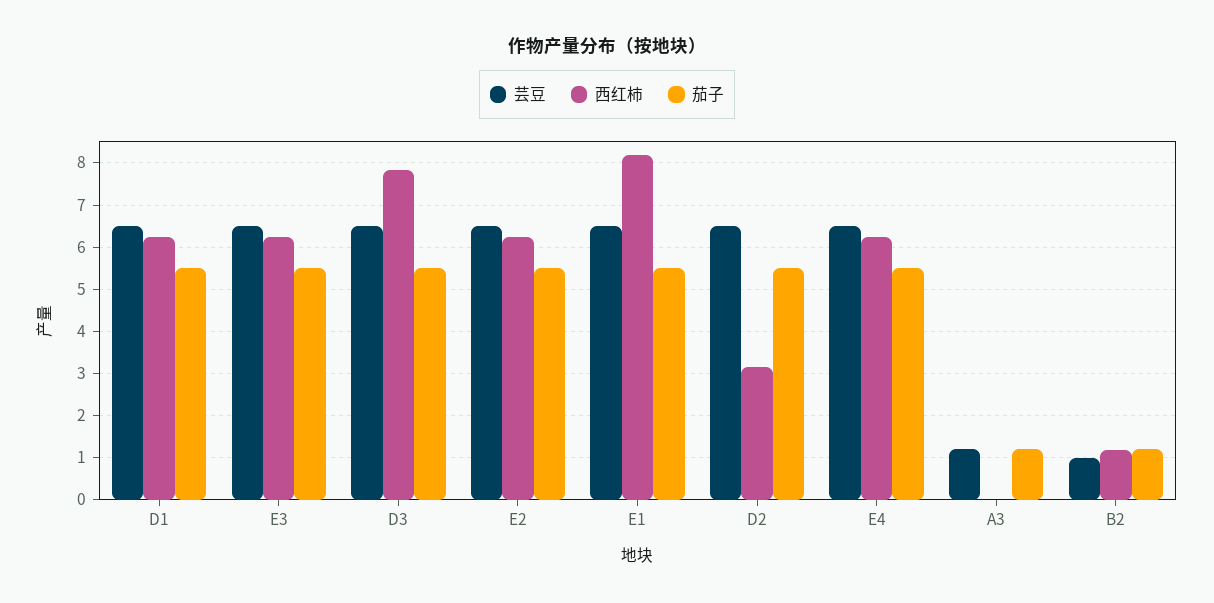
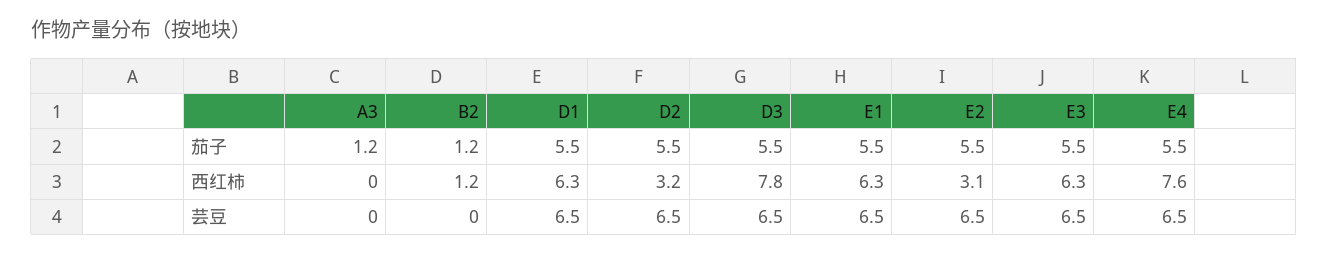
西红柿, E2: 6.2 -> 3.1
西红柿, E1: 8.2 -> 6.3
西红柿, E4: 6.2 -> 7.6
芸豆, A3: 1.2 -> 0
芸豆, B2: 1 -> 0

